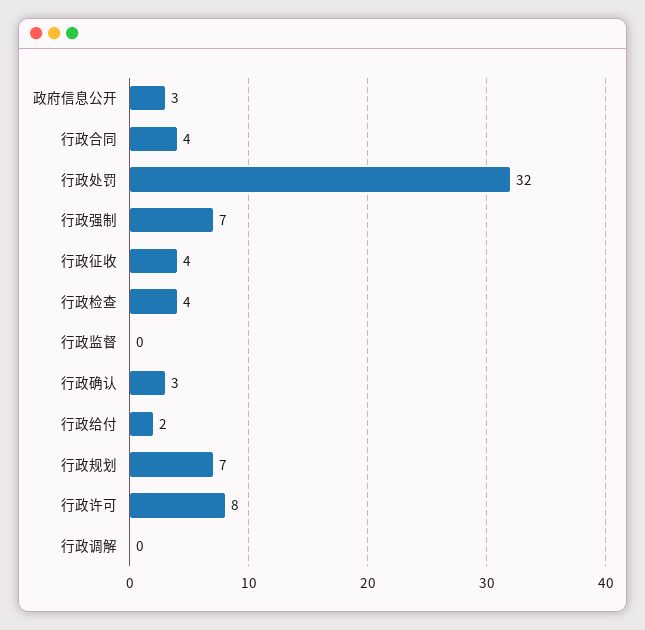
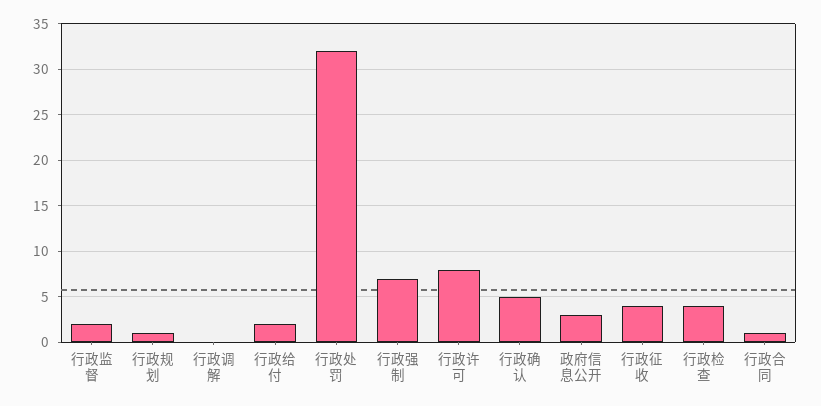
行政合同: 4 -> 1
行政监督: 0 -> 2
行政确认: 3 -> 5
行政规划: 7 -> 1

